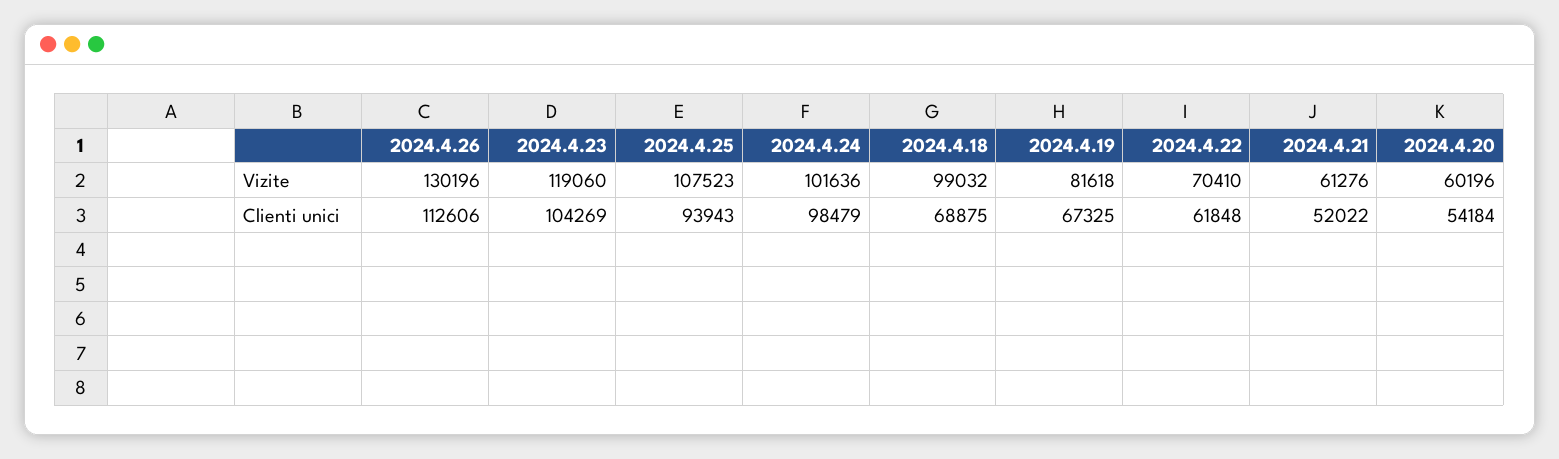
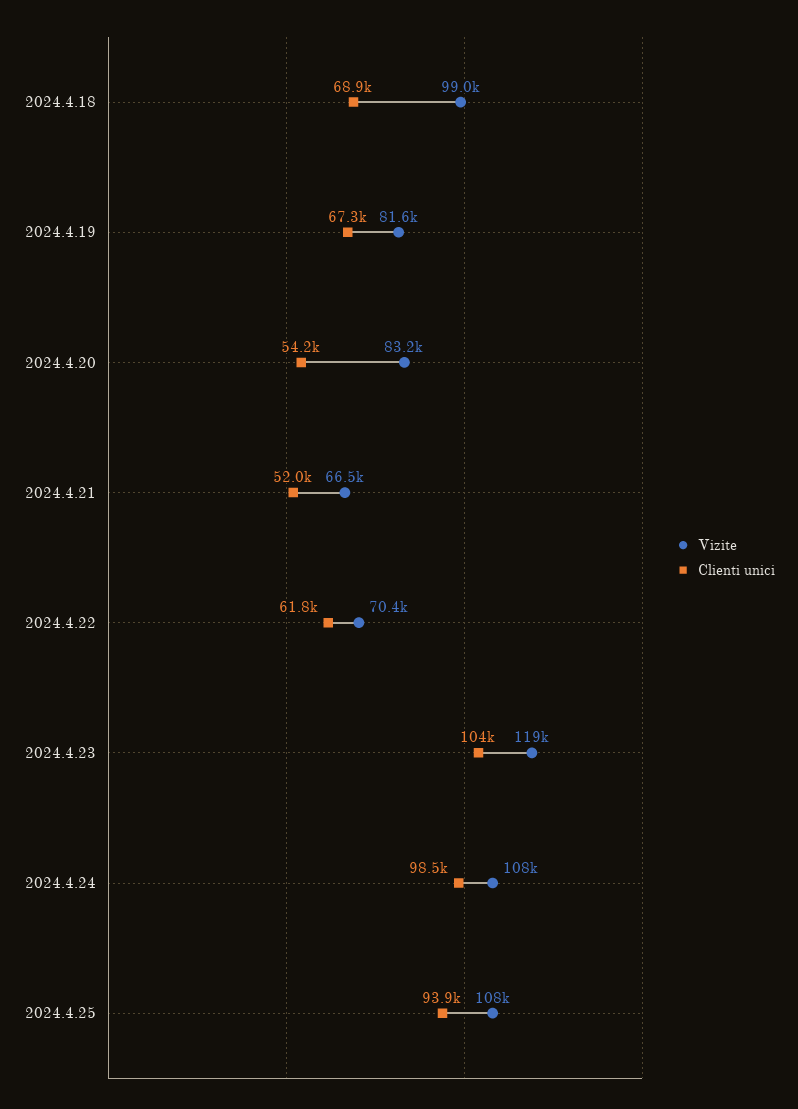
Vizite, 2024.4.26: 130196 -> none
Vizite, 2024.4.24: 101636 -> 108000
Vizite, 2024.4.21: 61276 -> 66500
Vizite, 2024.4.20: 60196 -> 83200
Clienti unici, 2024.4.26: 112606 -> none

